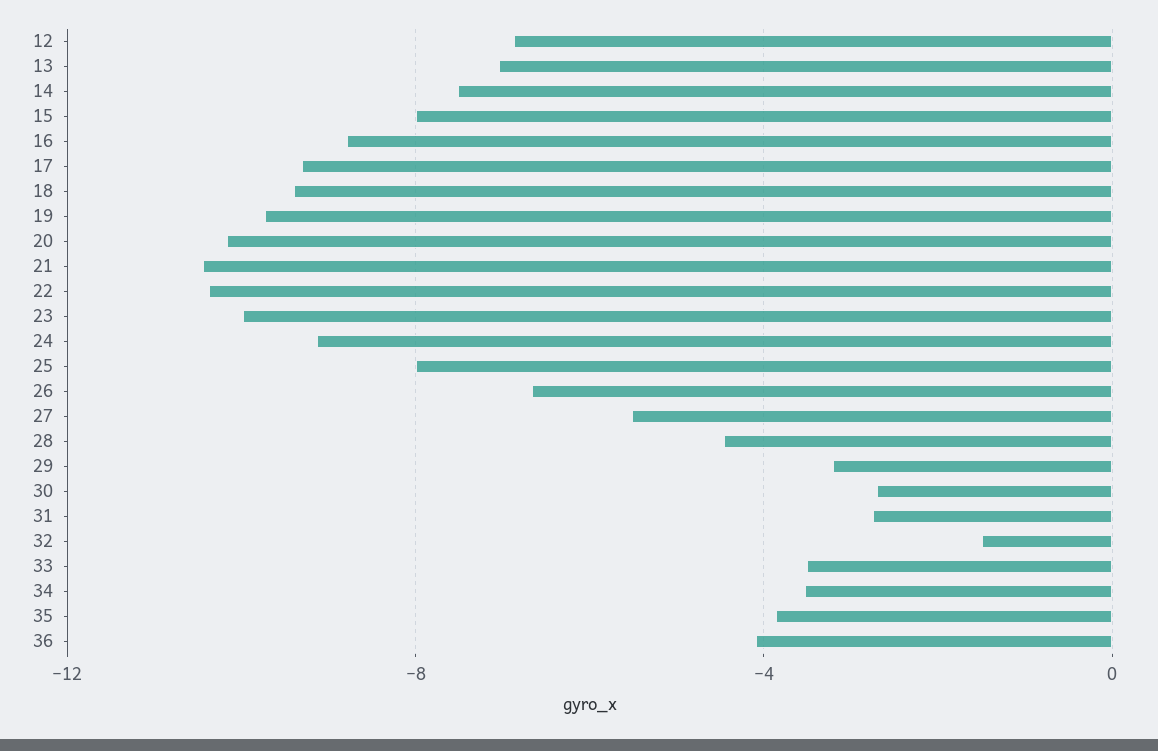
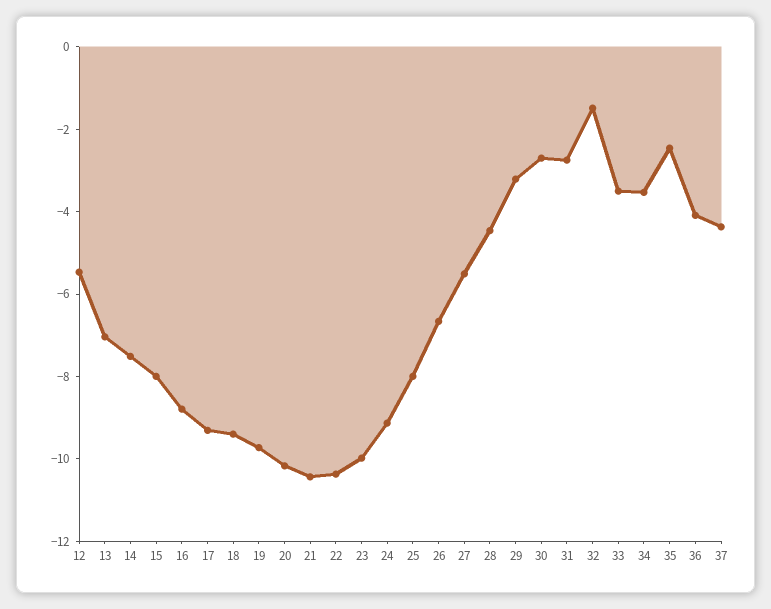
12: -7 -> -5.5
35: -4 -> -2.5
37: none -> -4.5

